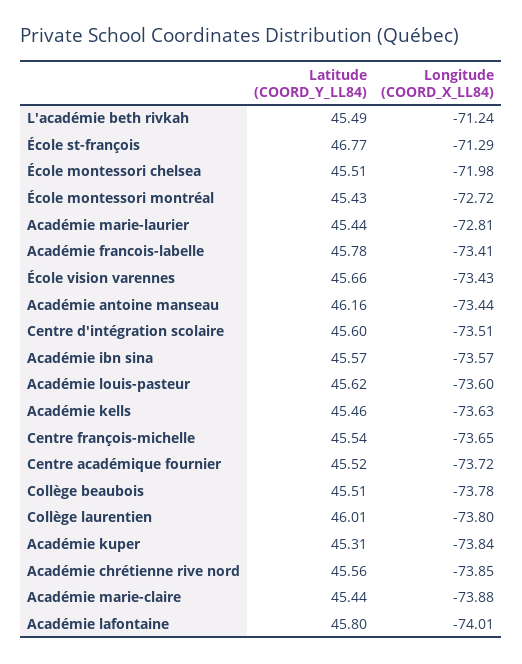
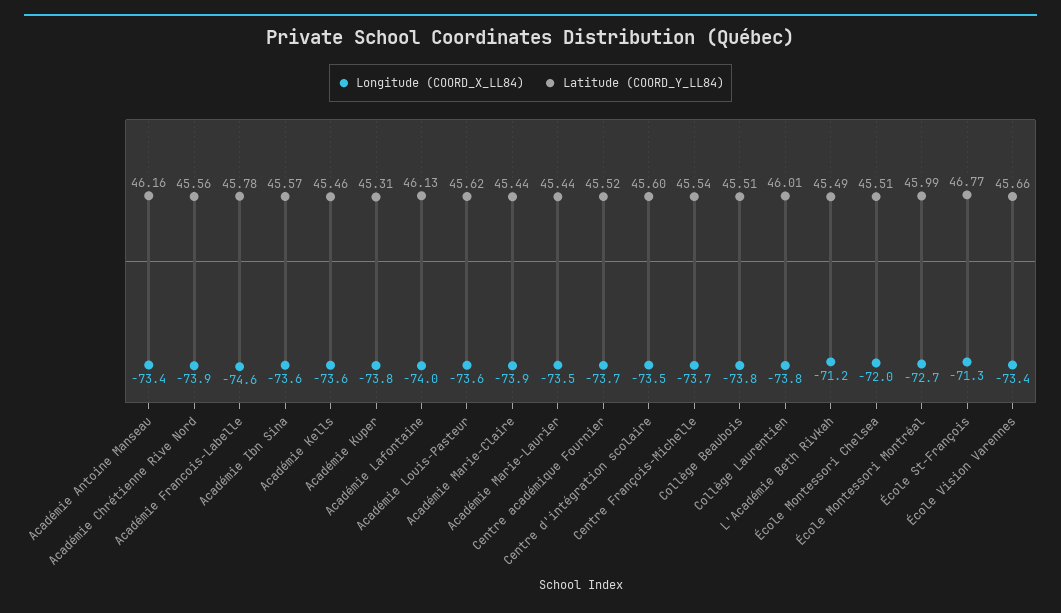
Latitude (COORD_Y_LL84), École montessori montréal: 45.43 -> 45.99
Longitude (COORD_X_LL84), Académie marie-laurier: -72.81 -> -73.5
Longitude (COORD_X_LL84), Académie francois-labelle: -73.41 -> -74.6
Latitude (COORD_Y_LL84), Académie lafontaine: 45.8 -> 46.13

